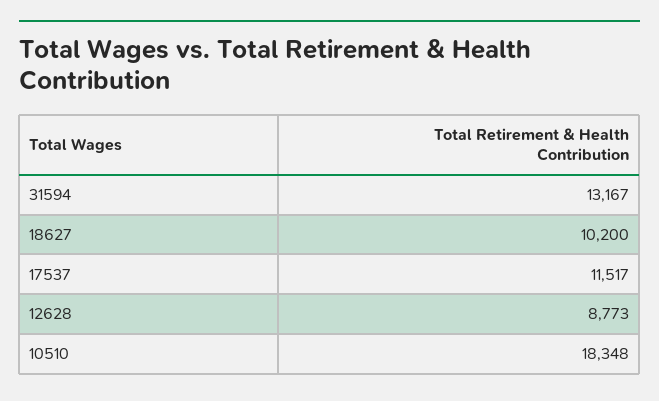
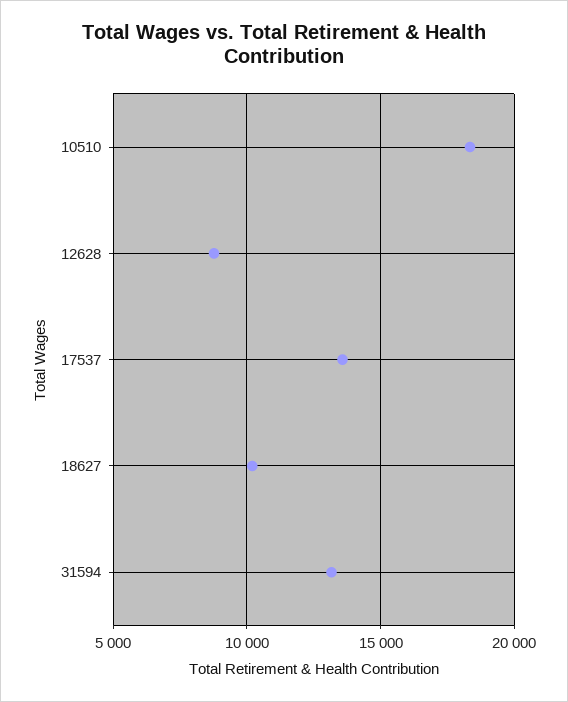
17537: 11517 -> 13500

